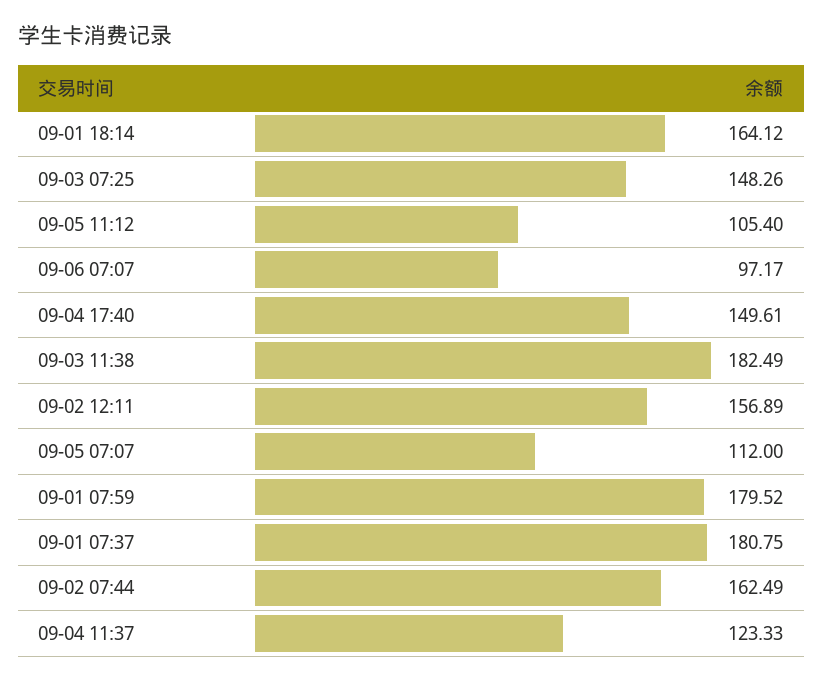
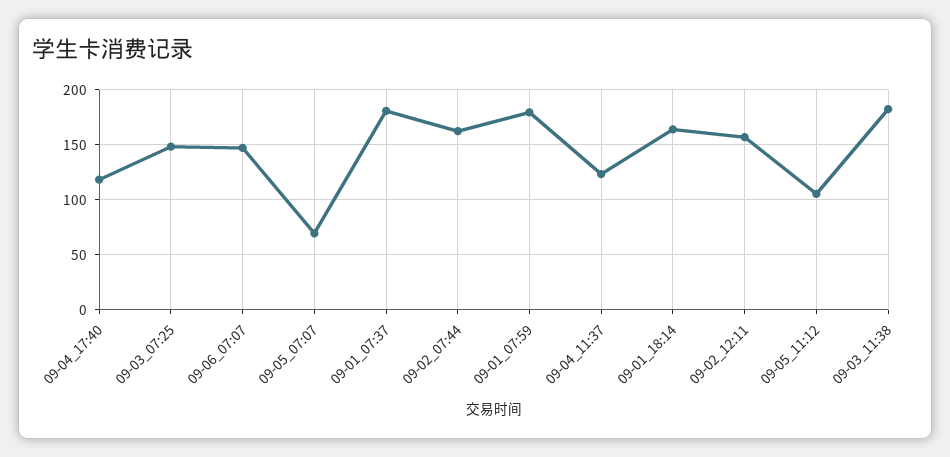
09-06 07:07: 97.17 -> 150
09-04 17:40: 149.61 -> 120
09-05 07:07: 112 -> 70

